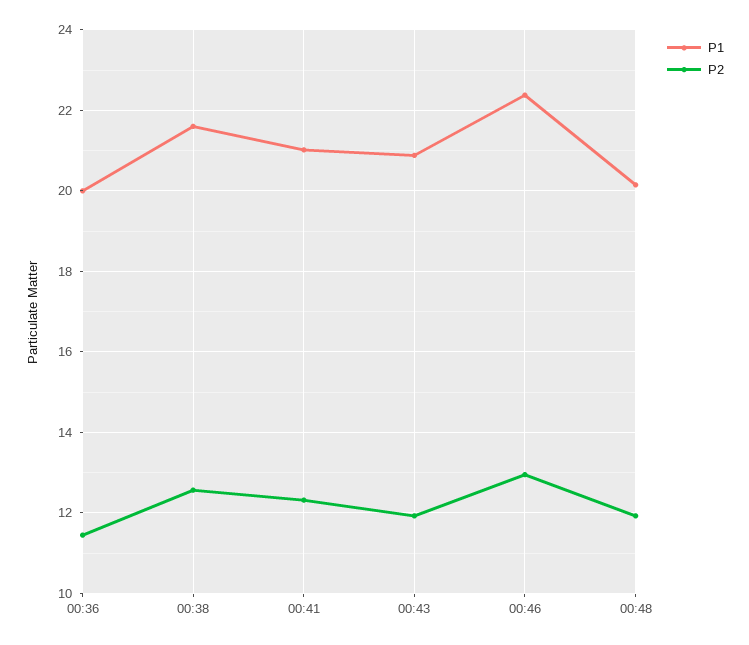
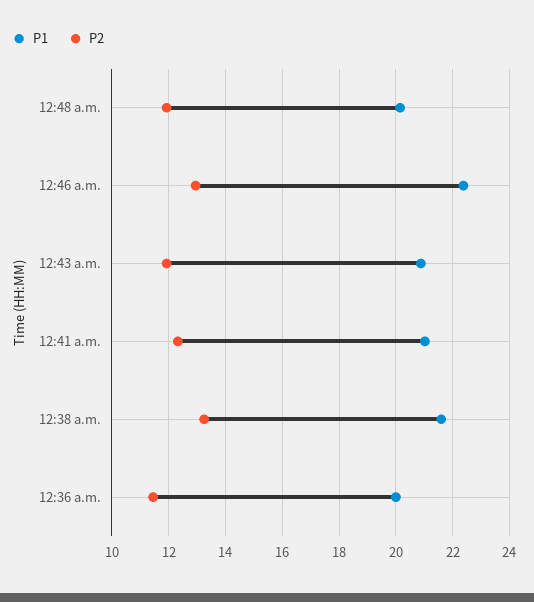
P2, 00:38: 12.6 -> 13.25

